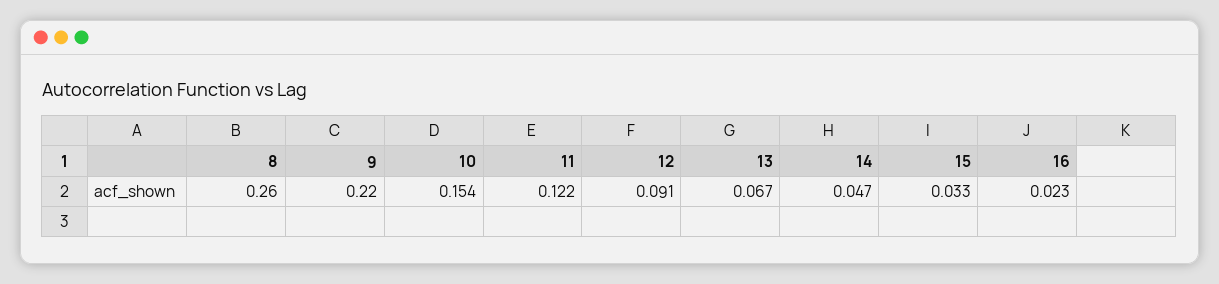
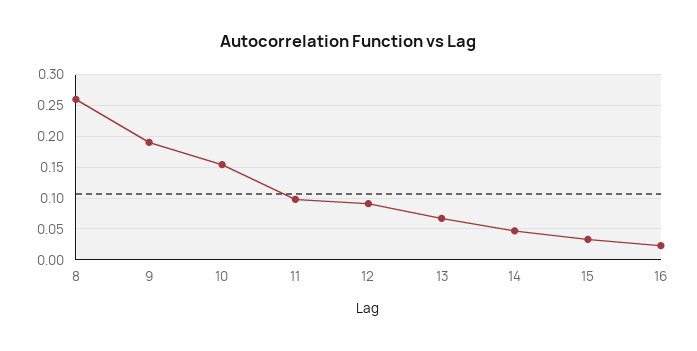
9: 0.22 -> 0.19
11: 0.122 -> 0.1

